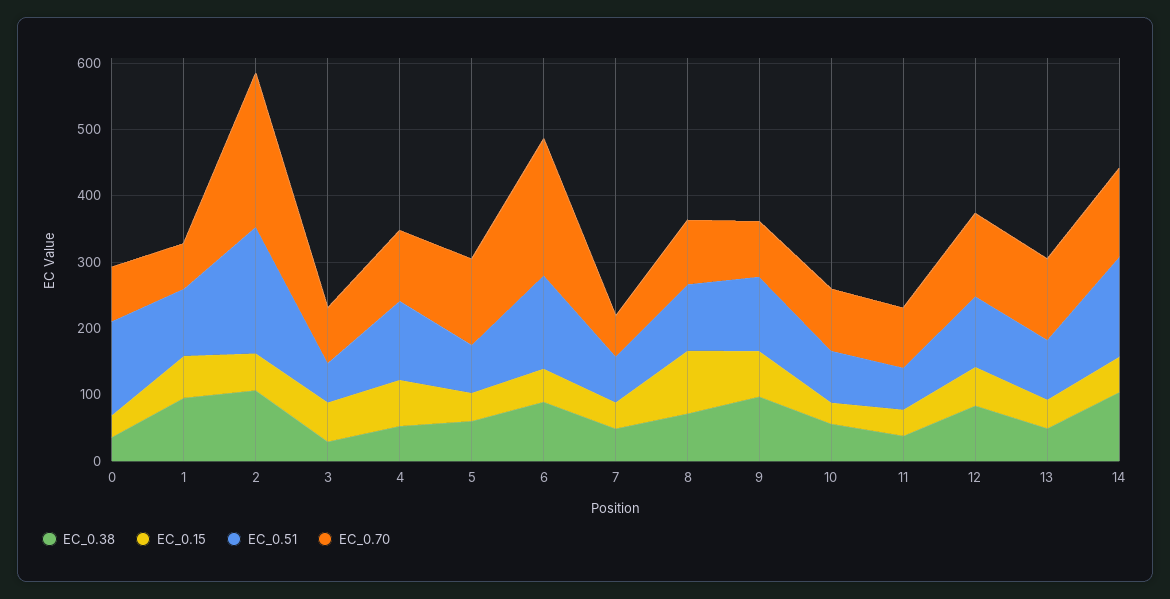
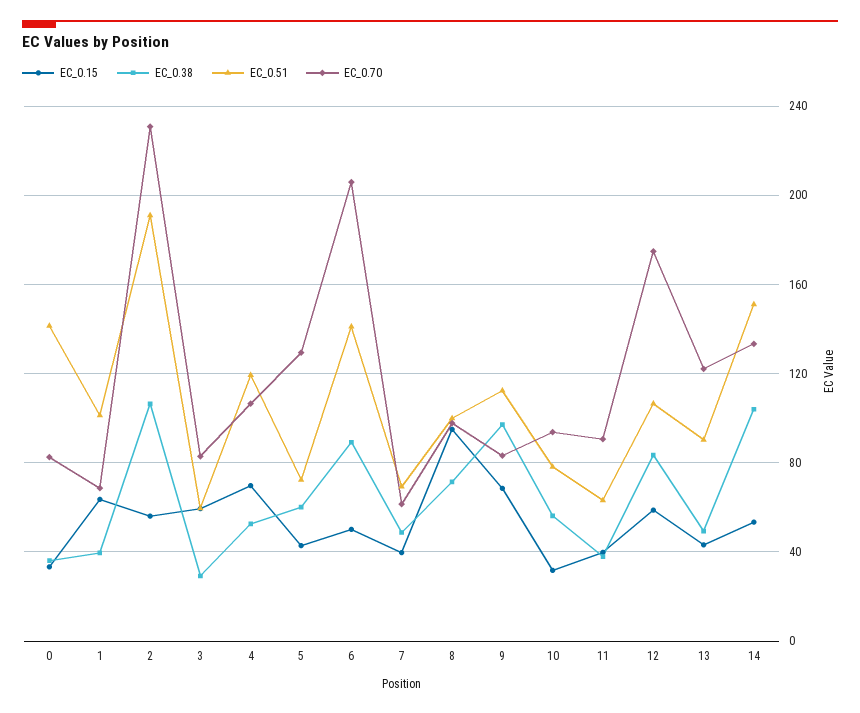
EC_0.38, 1: 100 -> 40
EC_0.70, 12: 120 -> 175

